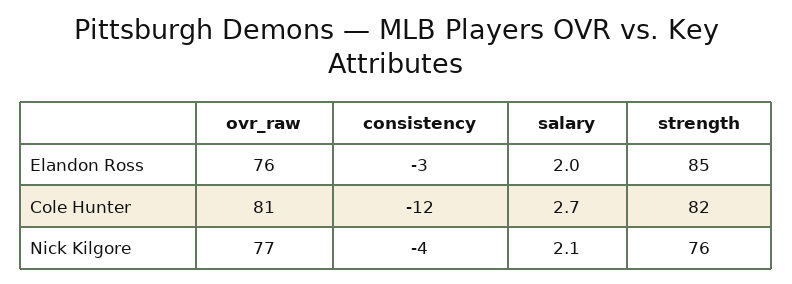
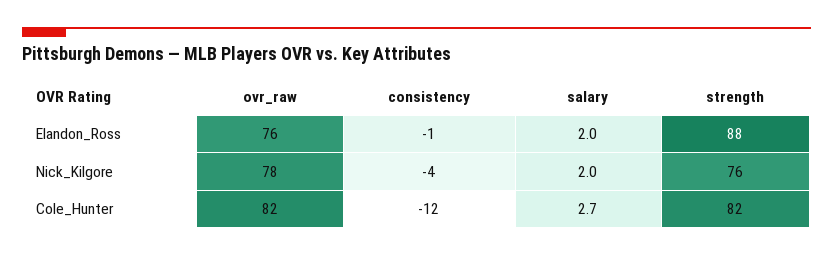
consistency, Elandon Ross: -3 -> -1
strength, Elandon Ross: 85 -> 88
ovr_raw, Cole Hunter: 81 -> 82
ovr_raw, Nick Kilgore: 77 -> 78
salary, Nick Kilgore: 2.1 -> 2

